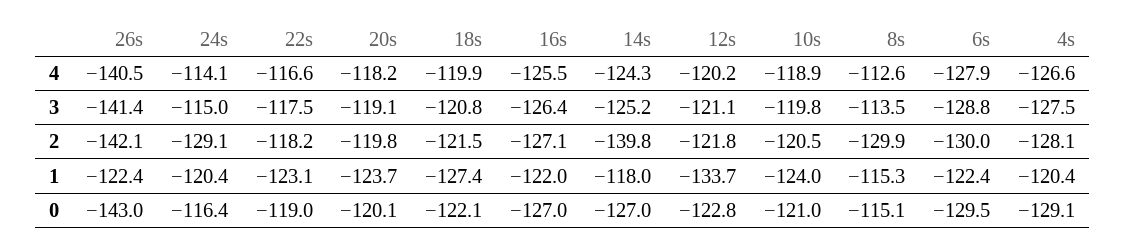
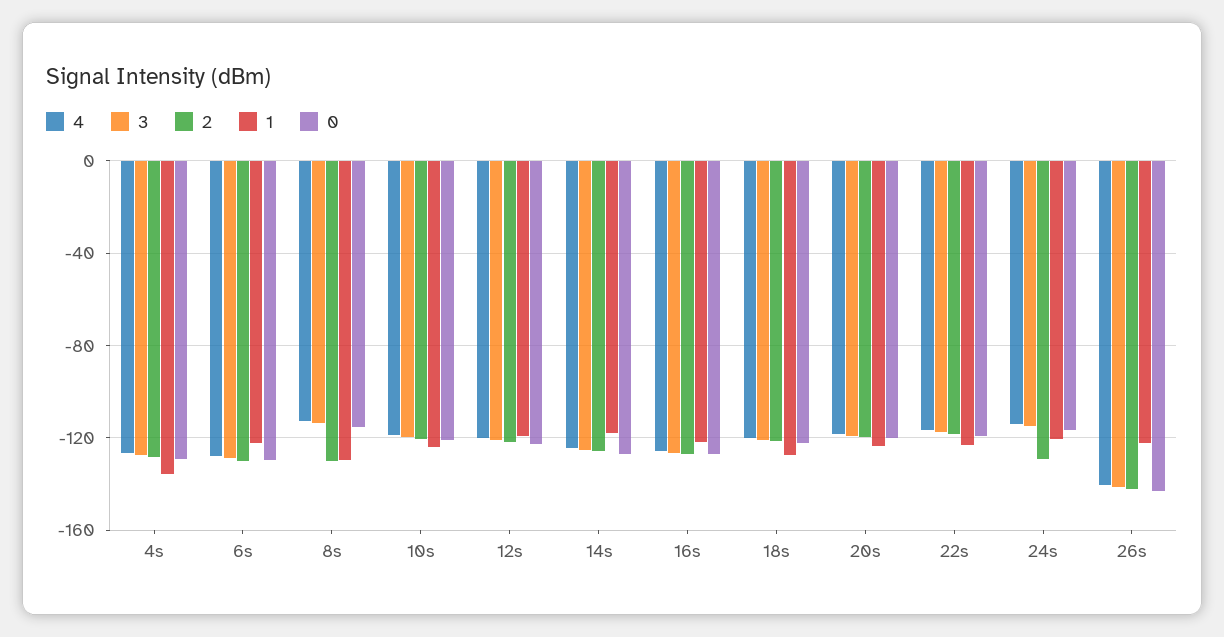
2, 14s: -139.8 -> -125
1, 12s: -133.7 -> -120
1, 8s: -115.3 -> -130
1, 4s: -120.4 -> -135

